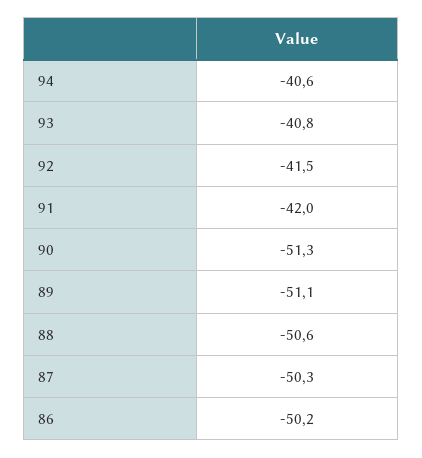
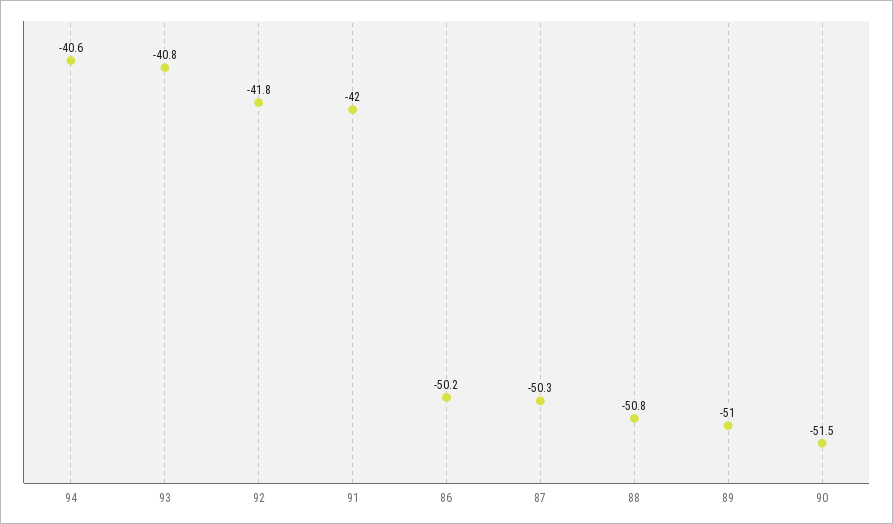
92: -41.5 -> -41.8
90: -51.3 -> -51.5
89: -51.1 -> -51
88: -50.6 -> -50.8

